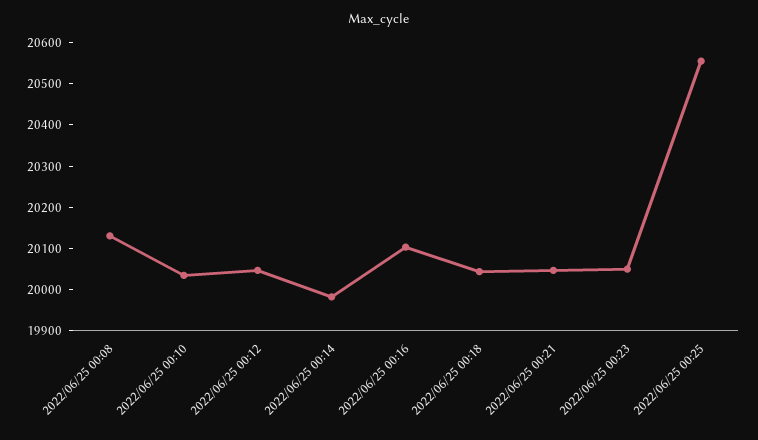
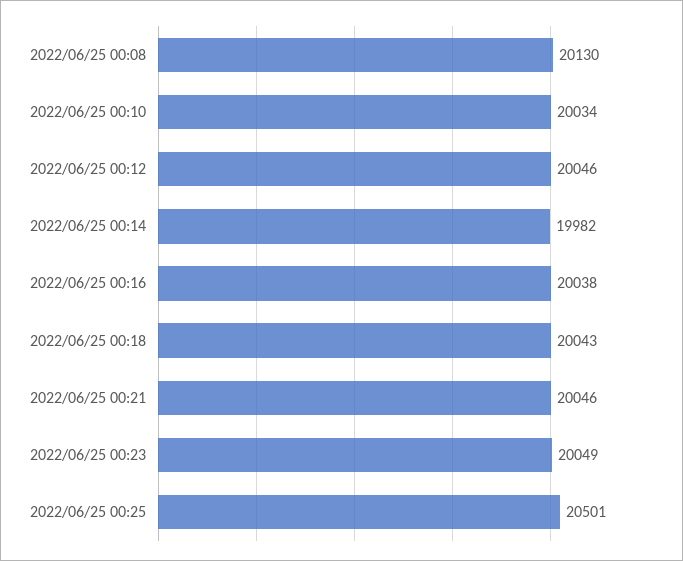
2022/06/25 00:16: 20100 -> 20038
2022/06/25 00:25: 20560 -> 20501

